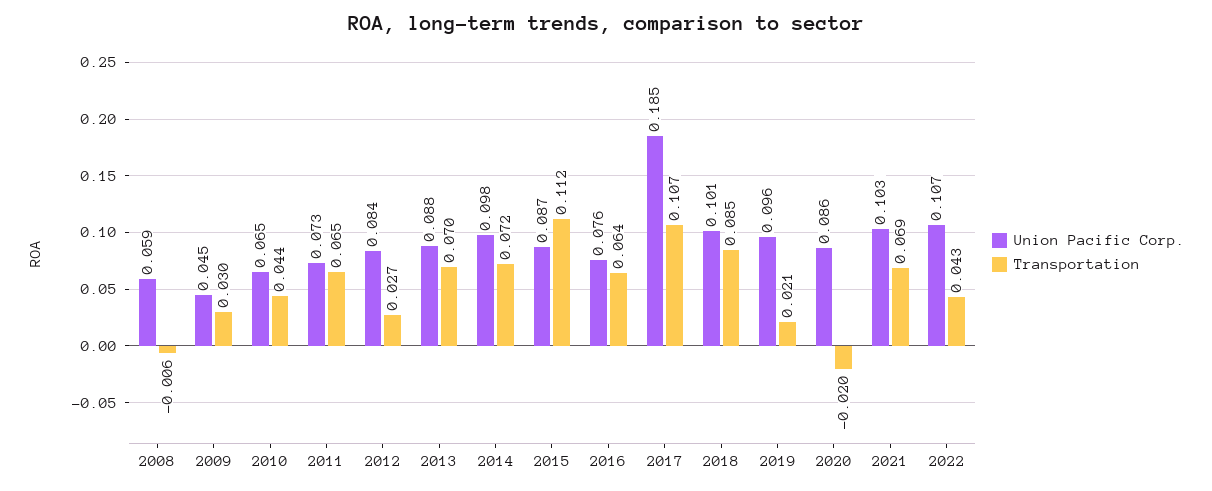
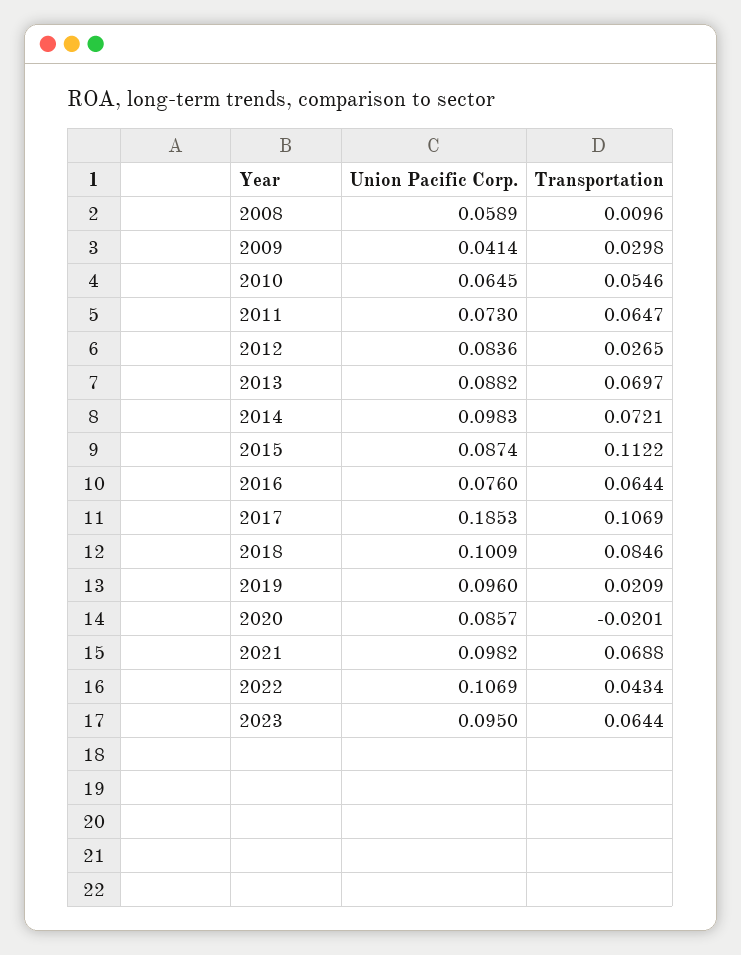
Transportation, 2008: -0.006 -> 0.0096
Union Pacific Corp., 2009: 0.045 -> 0.0414
Transportation, 2010: 0.044 -> 0.0546
Union Pacific Corp., 2021: 0.103 -> 0.0982
Union Pacific Corp., 2023: none -> 0.095
Transportation, 2023: none -> 0.0644

